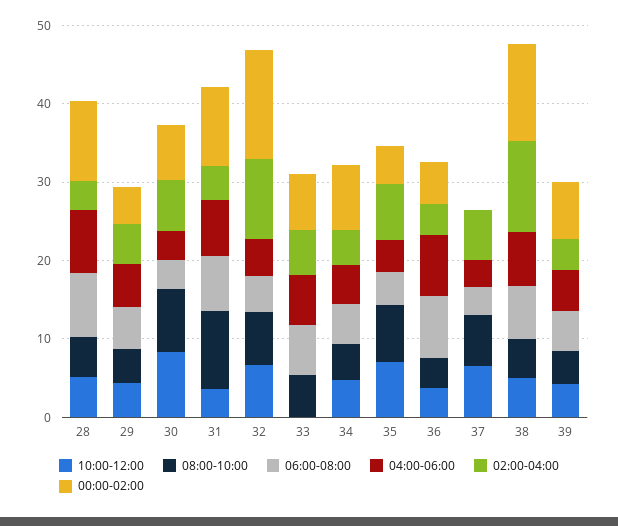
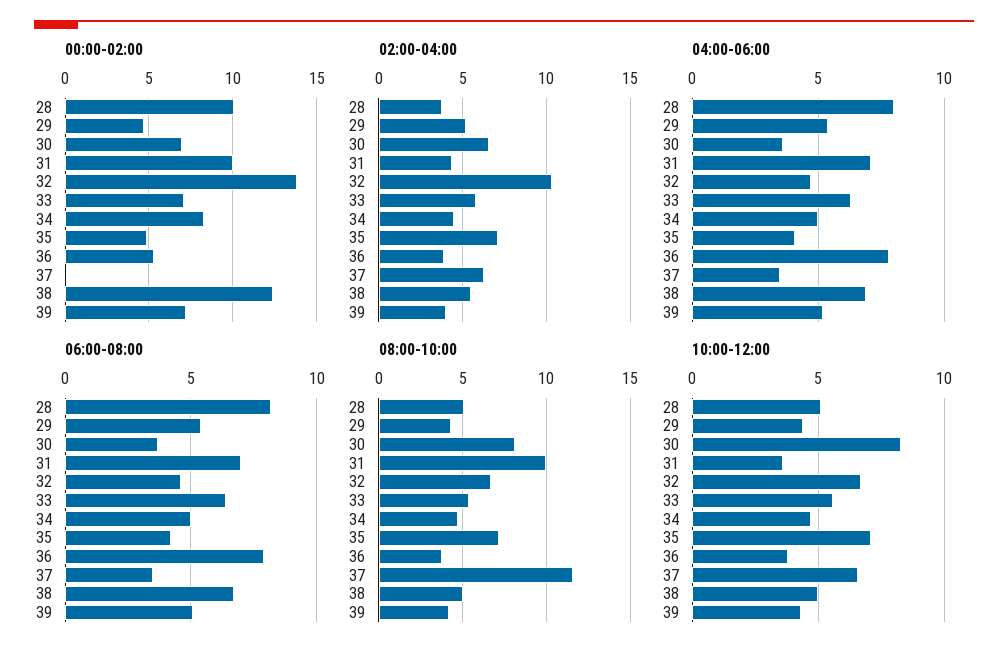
10:00-12:00, 33: 0 -> 5.5
08:00-10:00, 37: 6 -> 11.5
02:00-04:00, 38: 12 -> 5.5

